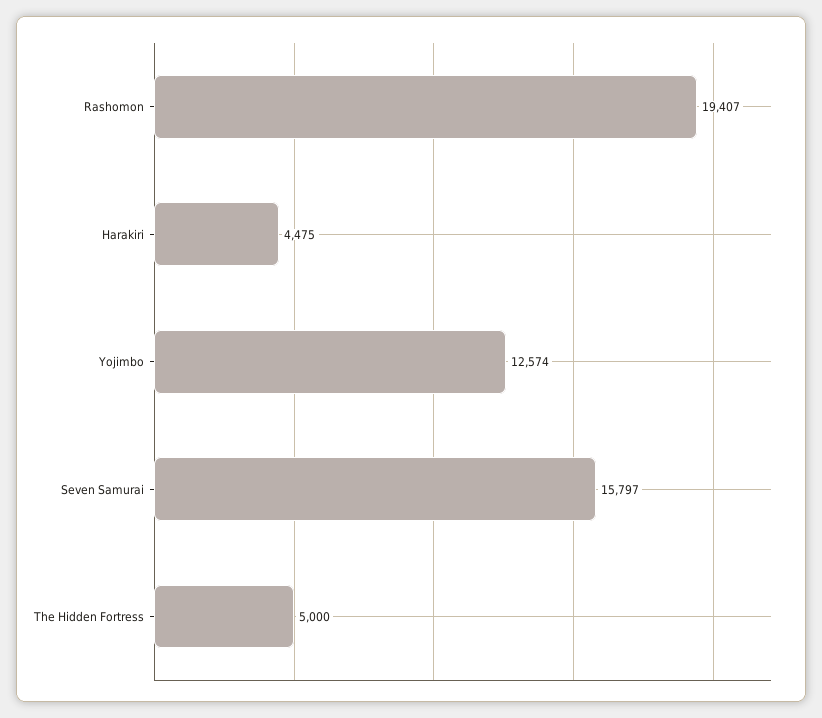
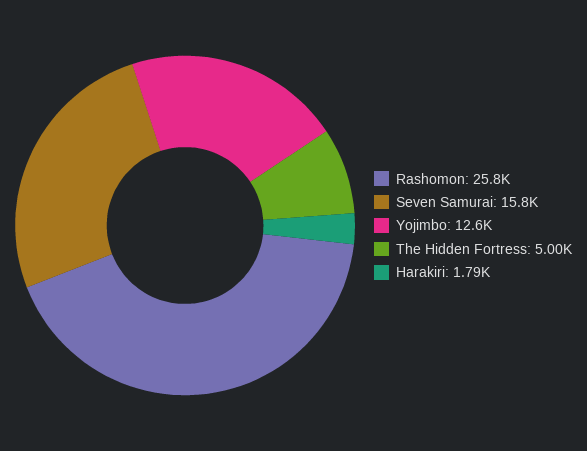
Rashomon: 19407 -> 25800
Harakiri: 4475 -> 1790

